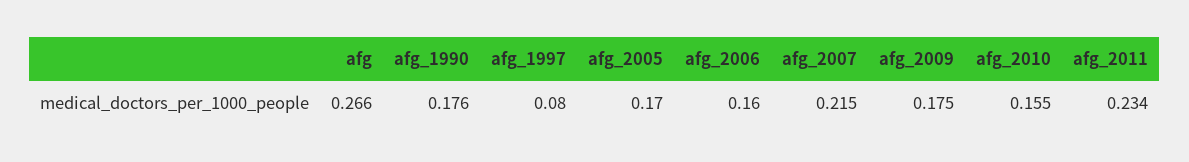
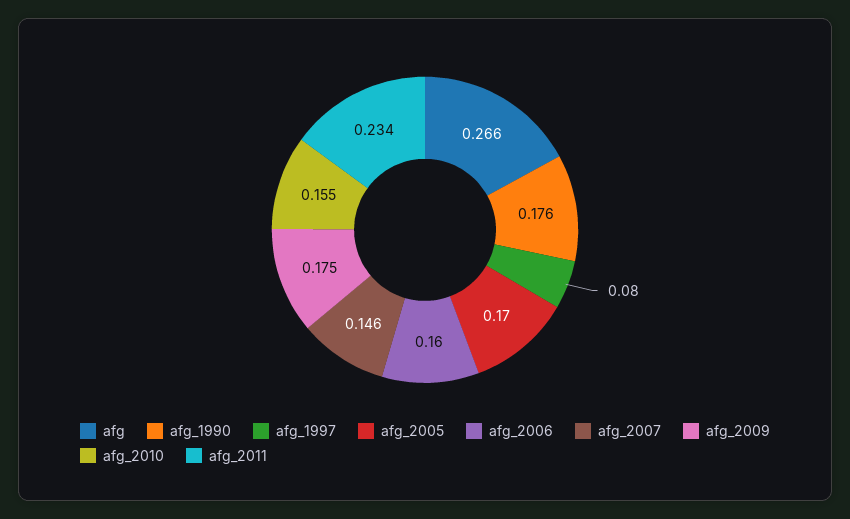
afg_2007: 0.215 -> 0.146

